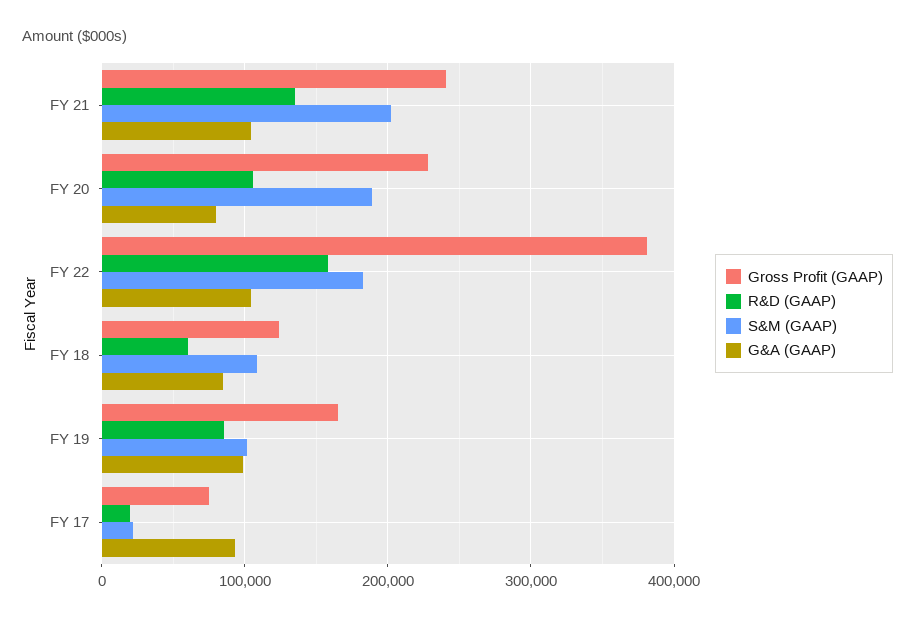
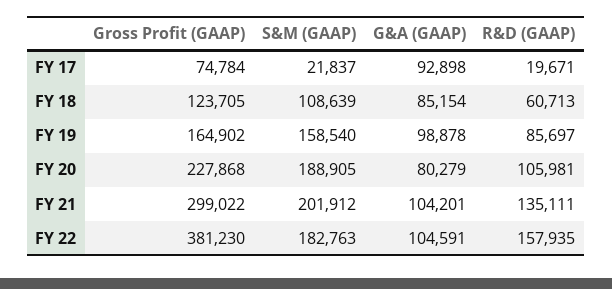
Gross Profit (GAAP), FY 21: 240000 -> 299022
S&M (GAAP), FY 19: 100000 -> 158540

